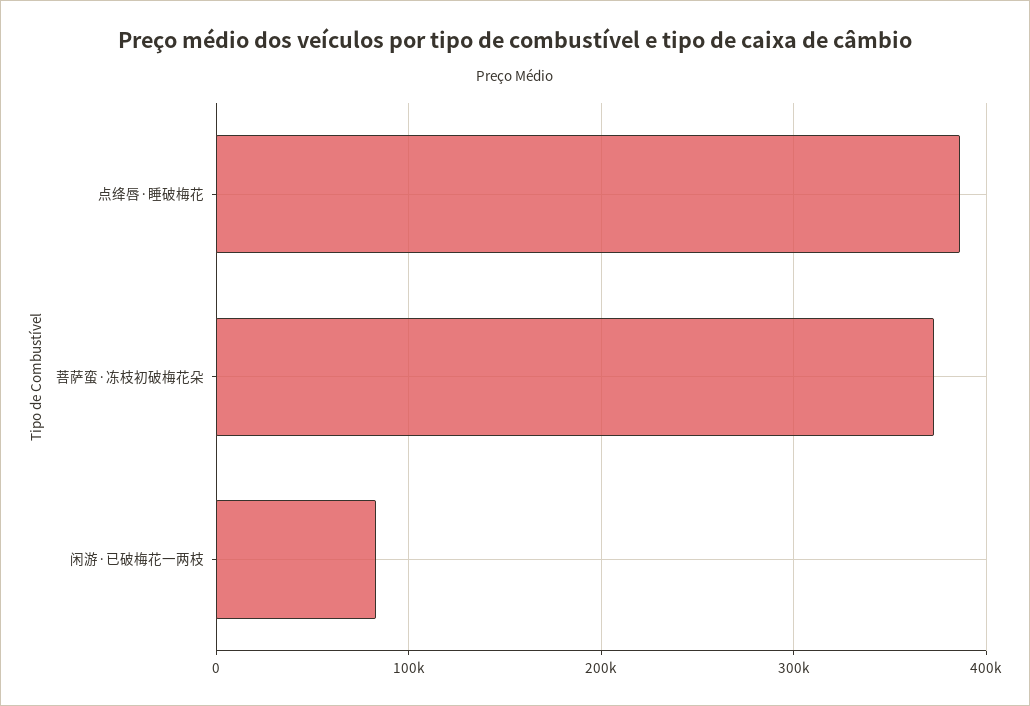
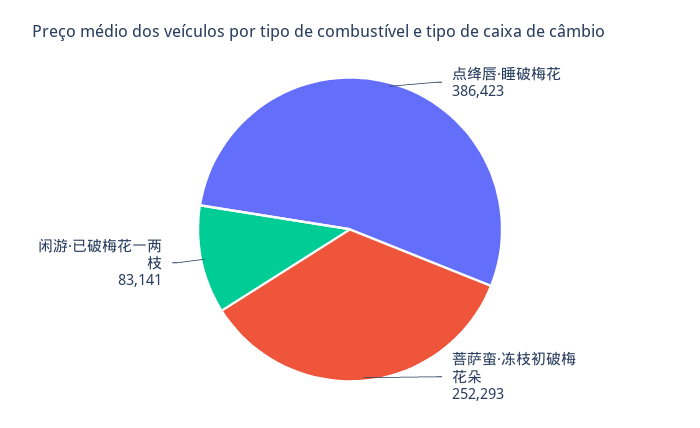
菩萨蛮·冻枝初破梅花朵: 370000 -> 252293

